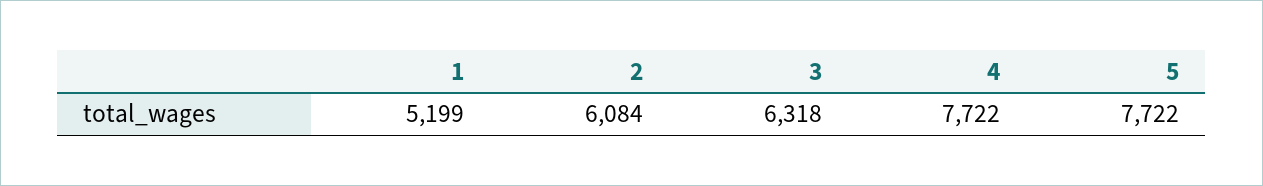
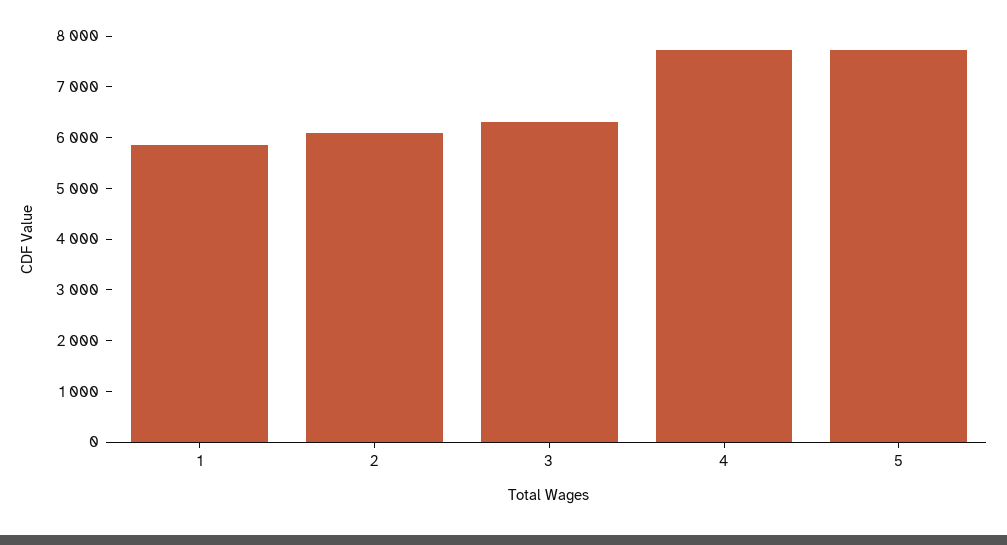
1: 5199 -> 5800

